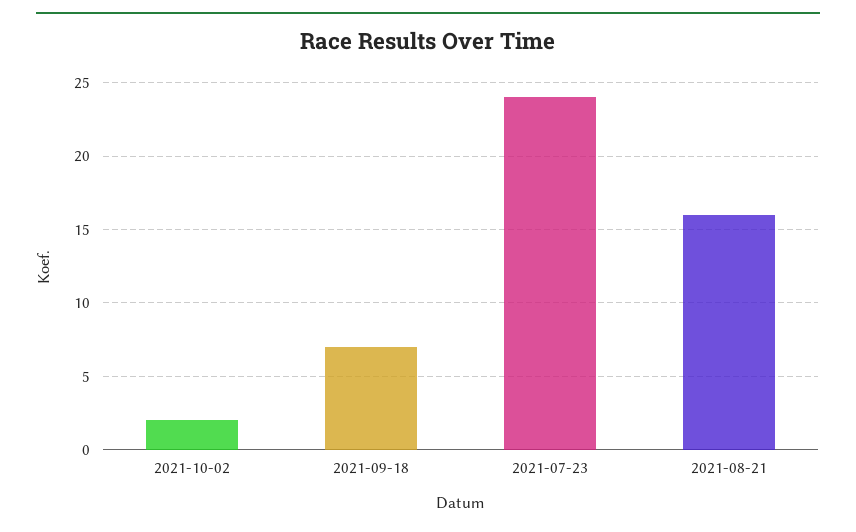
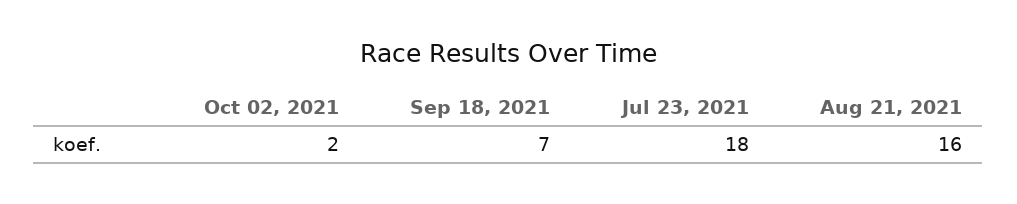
2021-07-23: 24 -> 18

